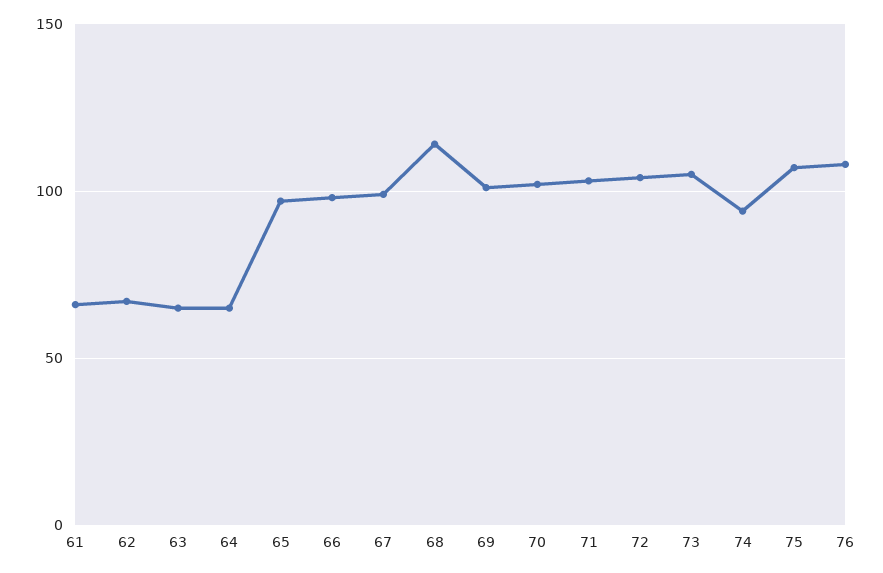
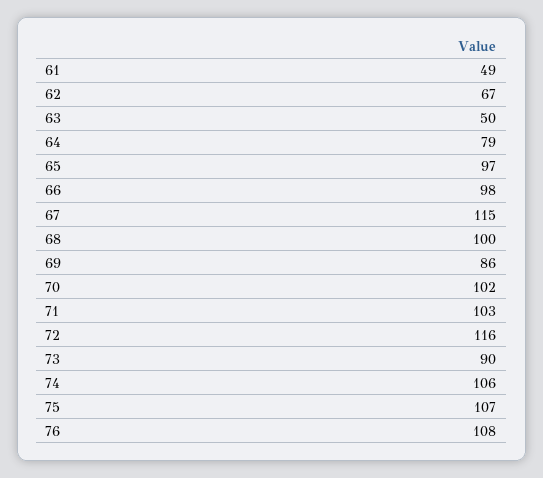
61: 65 -> 49
63: 65 -> 50
64: 65 -> 79
67: 100 -> 115
68: 115 -> 100
69: 100 -> 86
72: 105 -> 116
73: 105 -> 90
74: 95 -> 106

